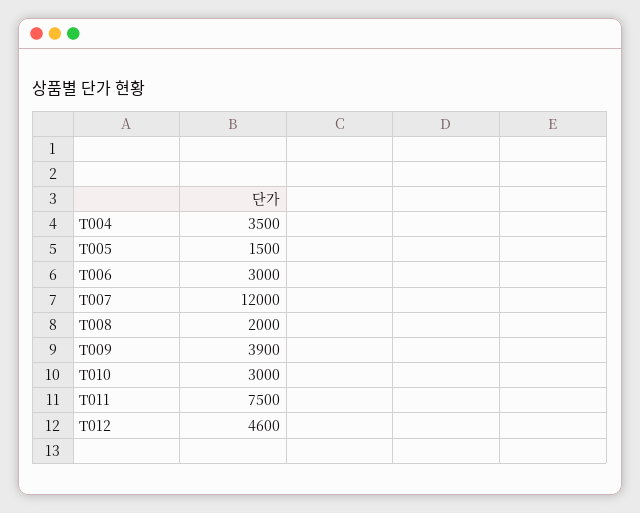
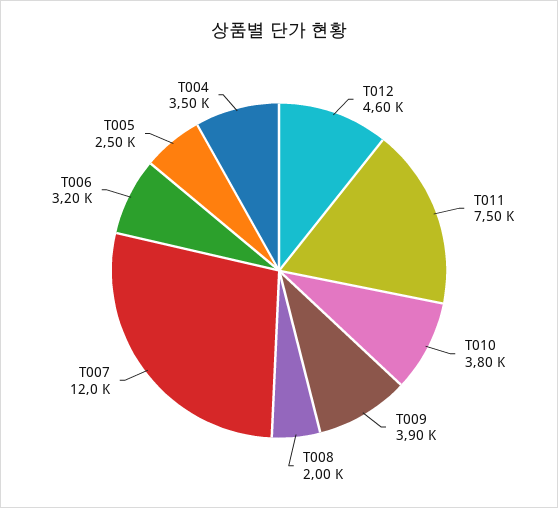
T005: 1500 -> 2500
T006: 3000 -> 3200
T010: 3000 -> 3800

